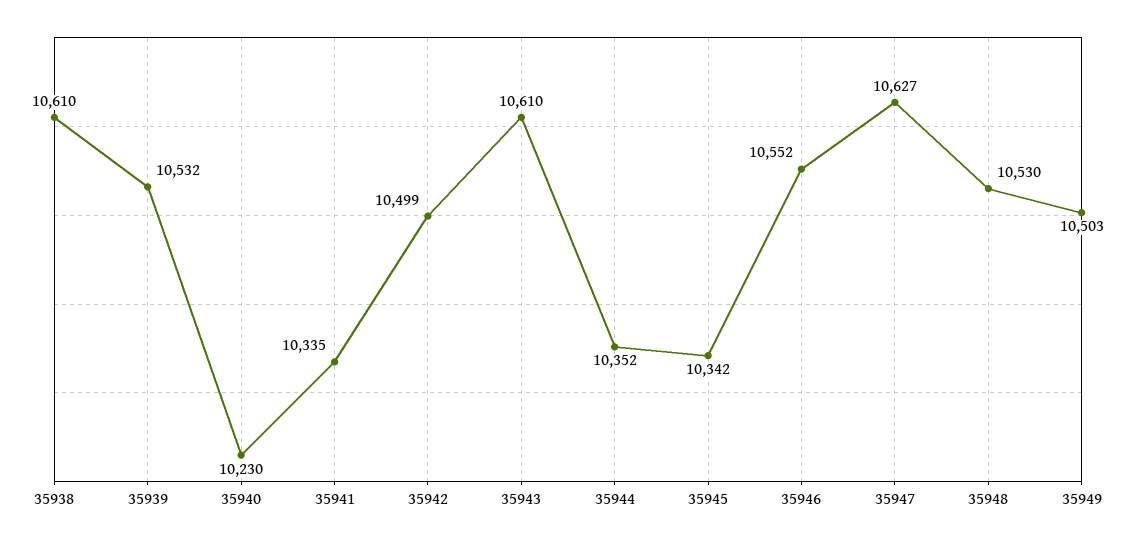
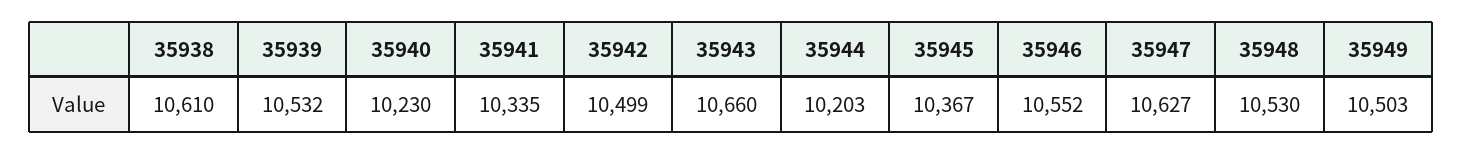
35943: 10610 -> 10660
35944: 10352 -> 10203
35945: 10342 -> 10367

